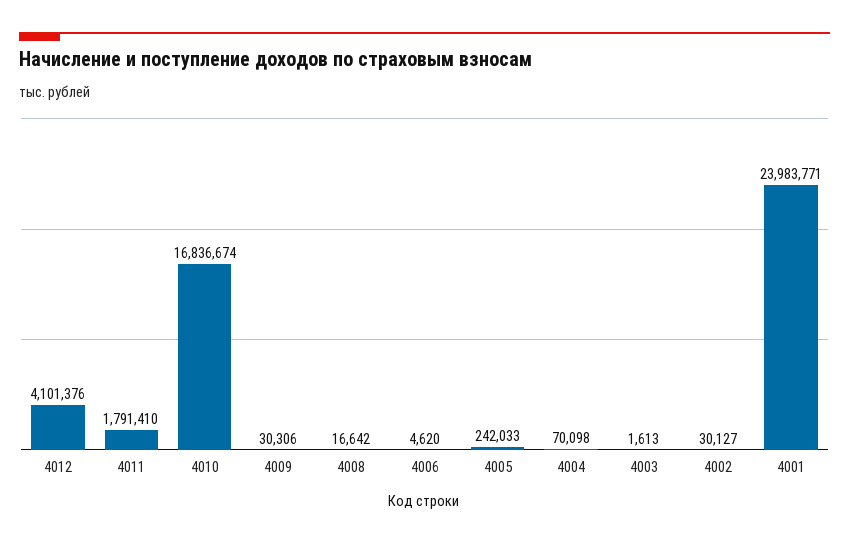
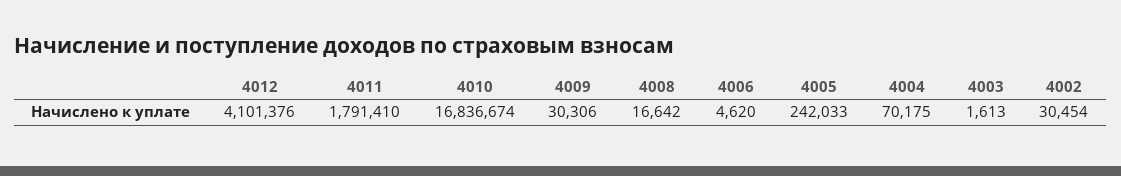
4004: 70098 -> 70175
4002: 30127 -> 30454
4001: 23983771 -> none

